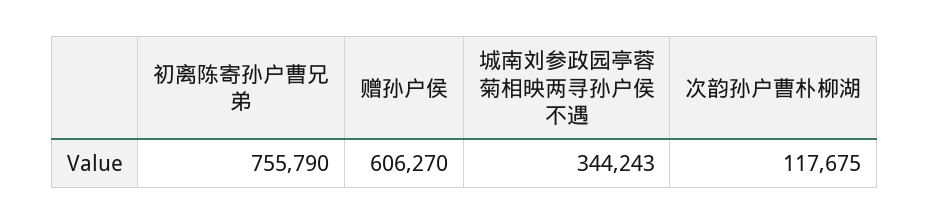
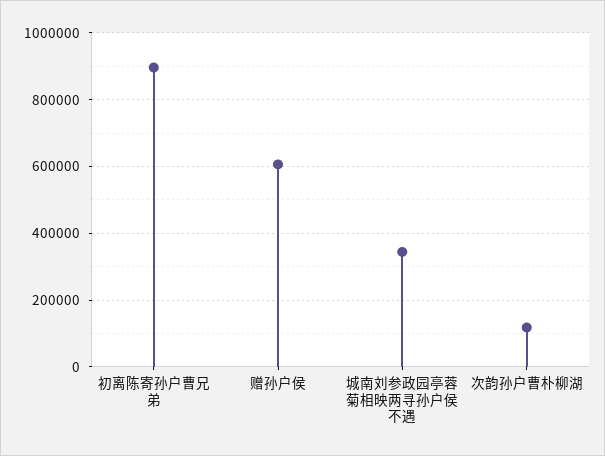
初离陈寄孙户曹兄弟: 755790 -> 900000

